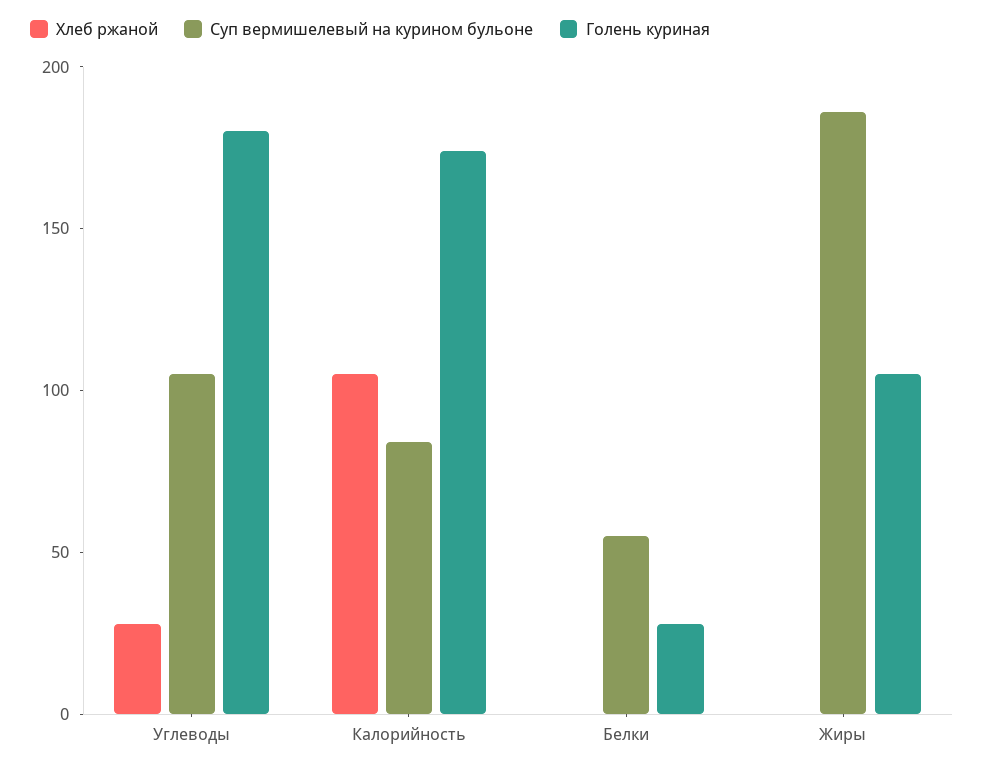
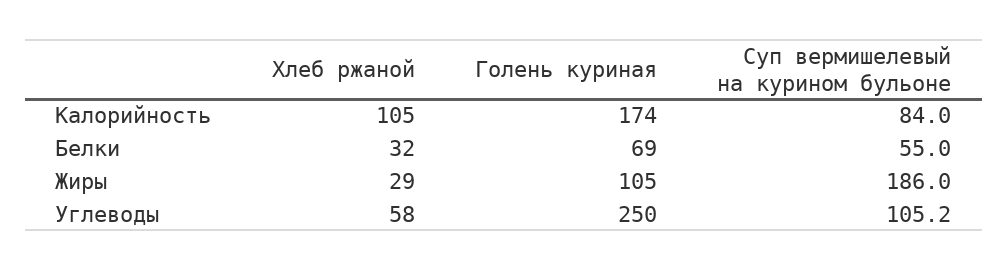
Хлеб ржаной, Углеводы: 30 -> 58
Голень куриная, Углеводы: 180 -> 250
Хлеб ржаной, Белки: 0 -> 32
Голень куриная, Белки: 30 -> 69
Хлеб ржаной, Жиры: 0 -> 29

